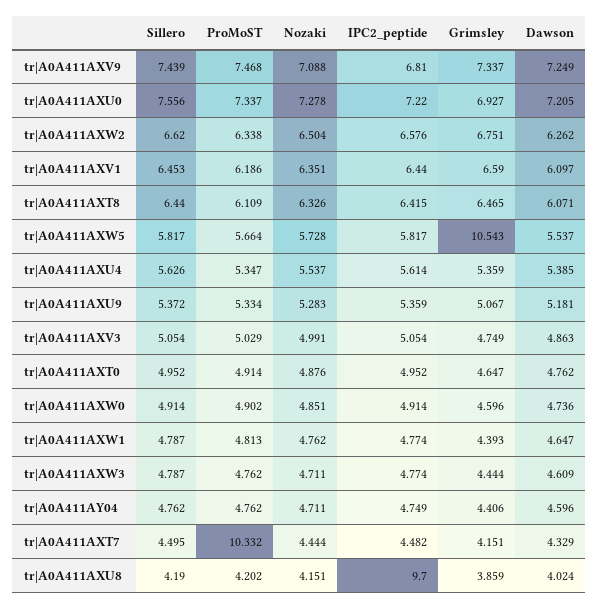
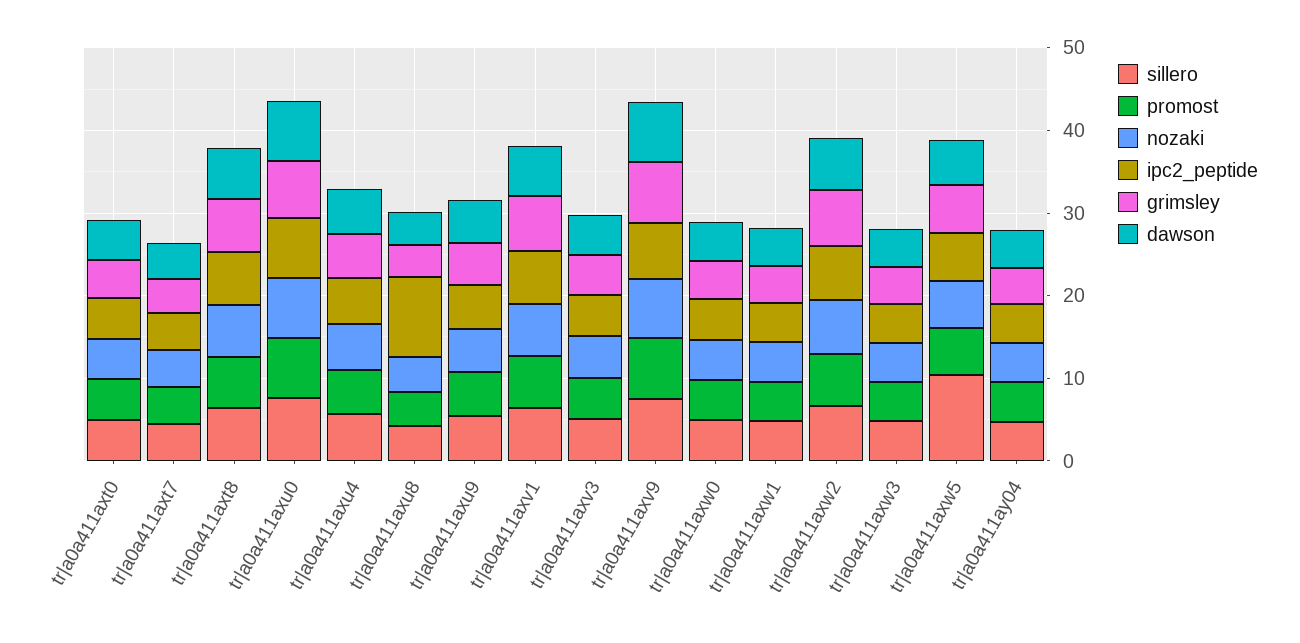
Sillero, tr|A0A411AXW5: 5.817 -> 10
Grimsley, tr|A0A411AXW5: 10.543 -> 6
ProMoST, tr|A0A411AXT7: 10.332 -> 4

